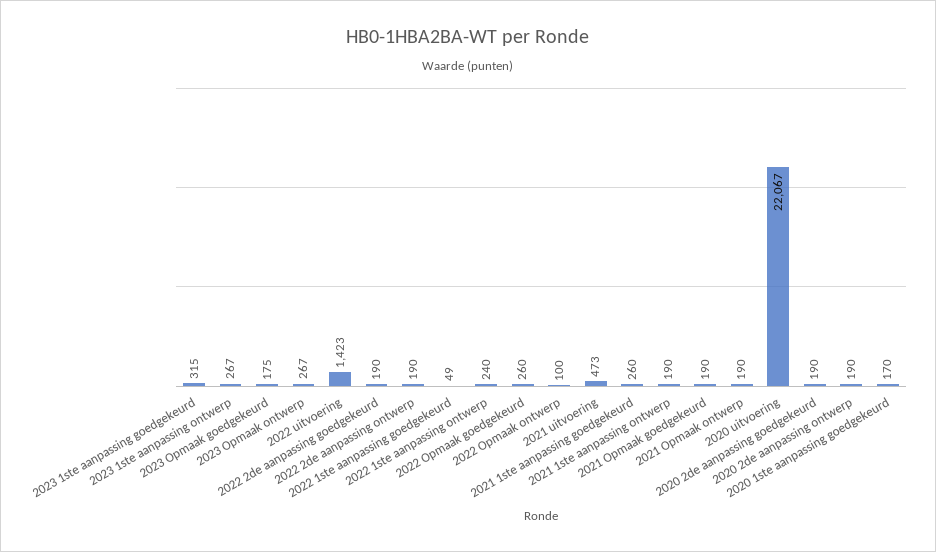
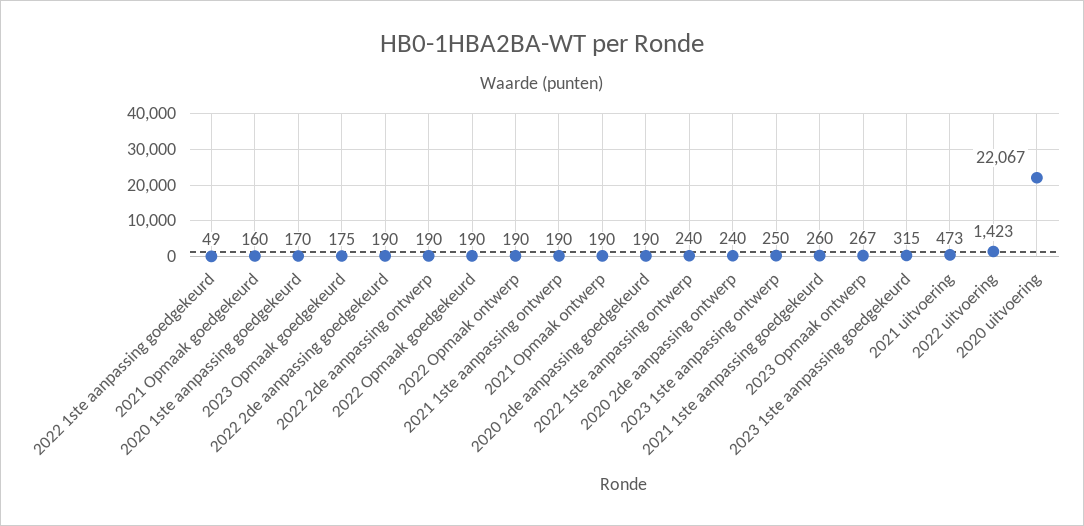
2023 1ste aanpassing ontwerp: 267 -> 250
2022 Opmaak goedgekeurd: 260 -> 190
2022 Opmaak ontwerp: 100 -> 190
2021 Opmaak goedgekeurd: 190 -> 160
2020 2de aanpassing ontwerp: 190 -> 240

